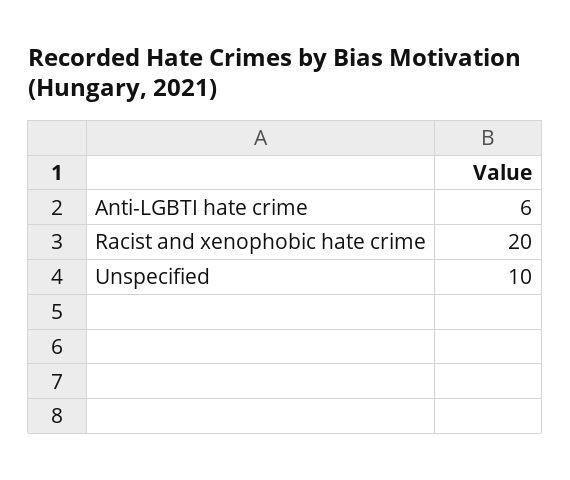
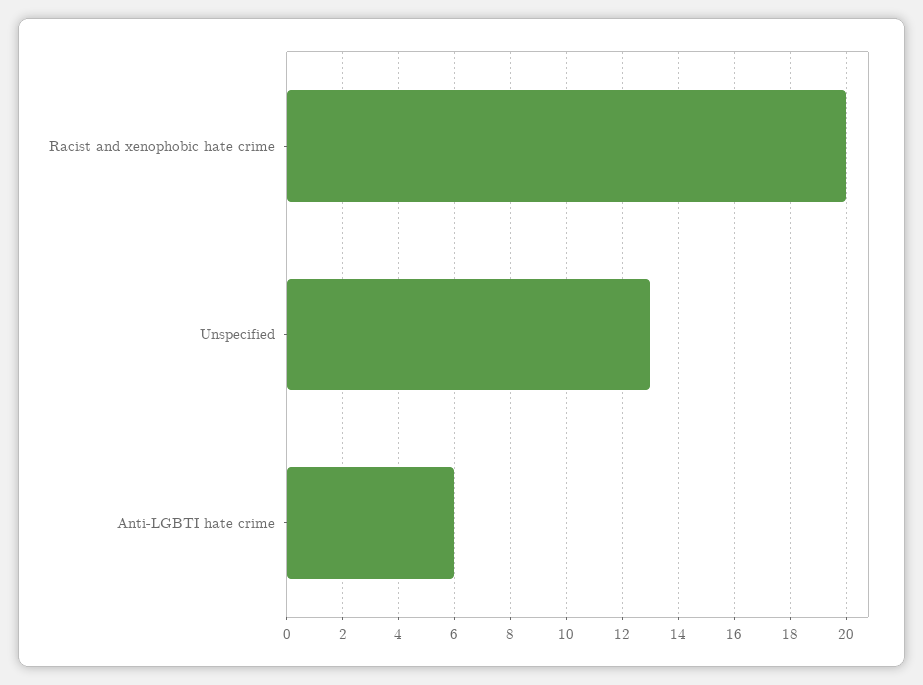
Unspecified: 10 -> 13

